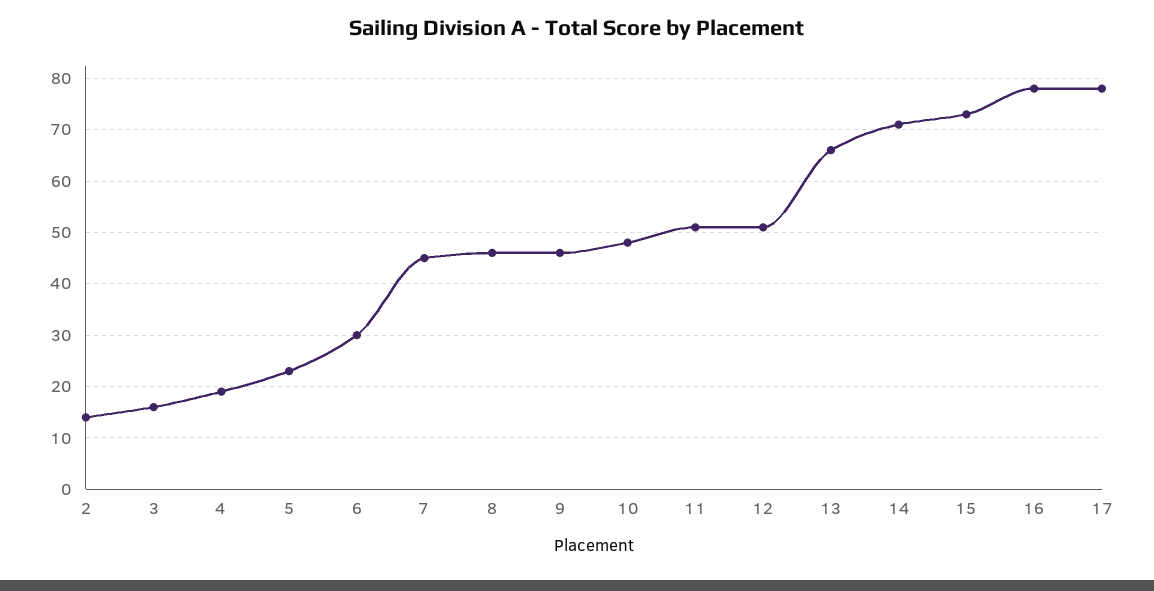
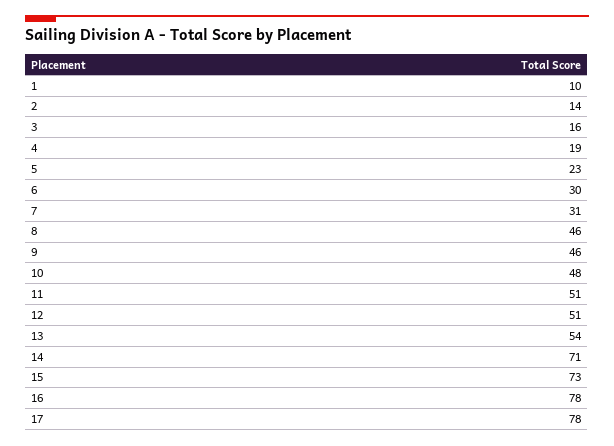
7: 45 -> 31
13: 65 -> 54
1: none -> 10

